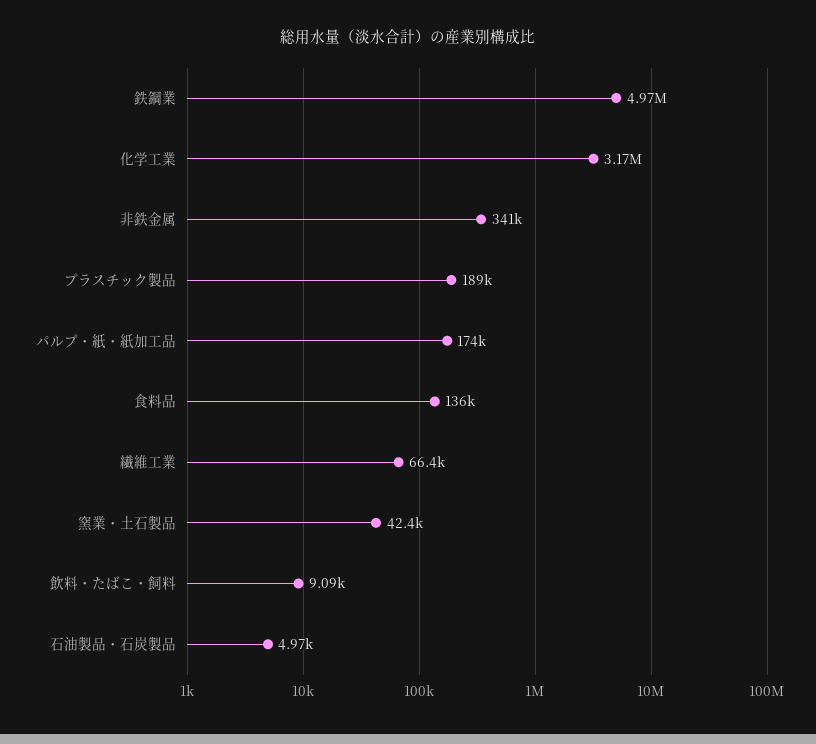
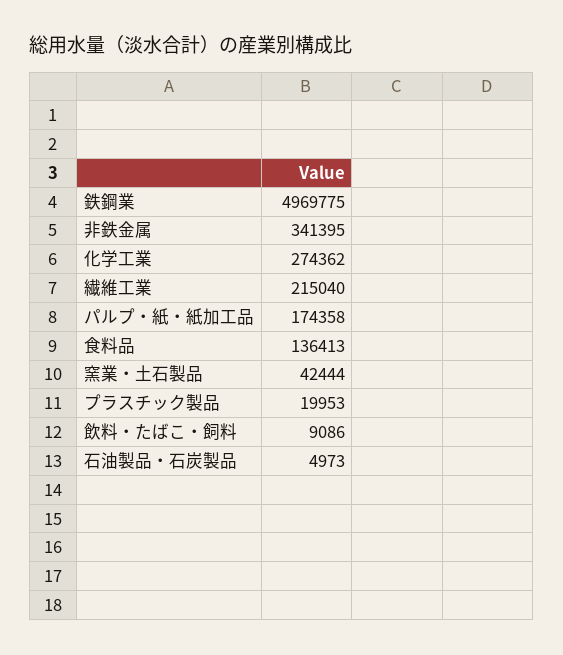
化学工業: 3170000 -> 274362
プラスチック製品: 189000 -> 19953
繊維工業: 66400 -> 215040

